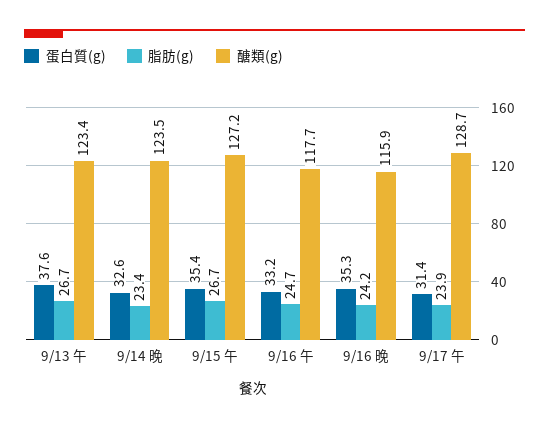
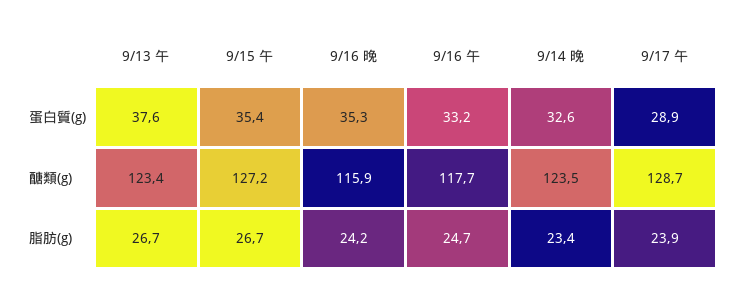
蛋白質(g), 9/17 午: 31.4 -> 28.9

